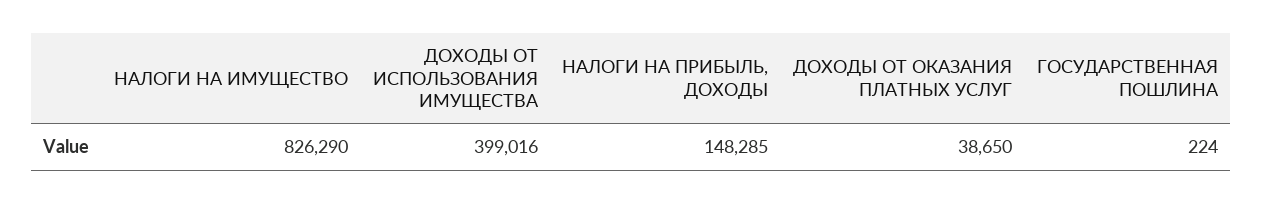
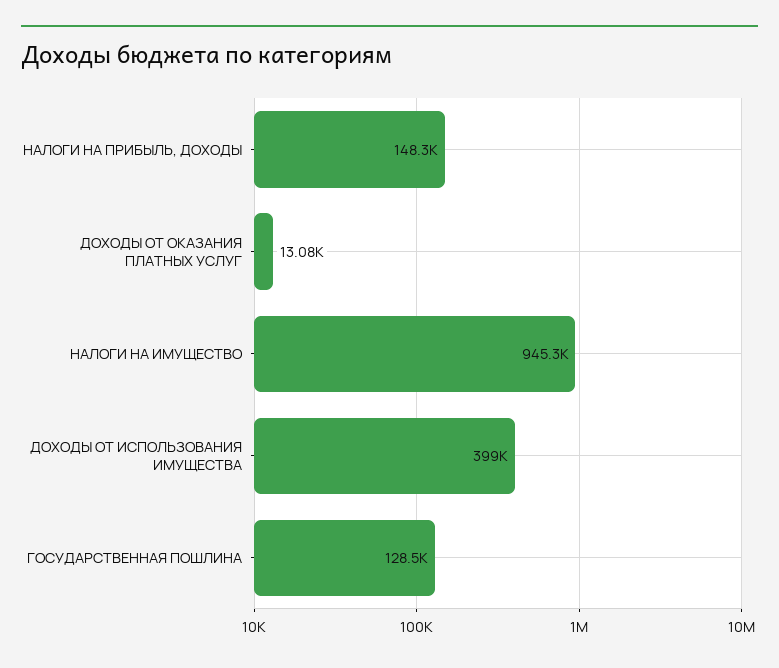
НАЛОГИ НА ИМУЩЕСТВО: 826290 -> 945300
ДОХОДЫ ОТ ОКАЗАНИЯ ПЛАТНЫХ УСЛУГ: 38650 -> 13080
ГОСУДАРСТВЕННАЯ ПОШЛИНА: 224 -> 128500

